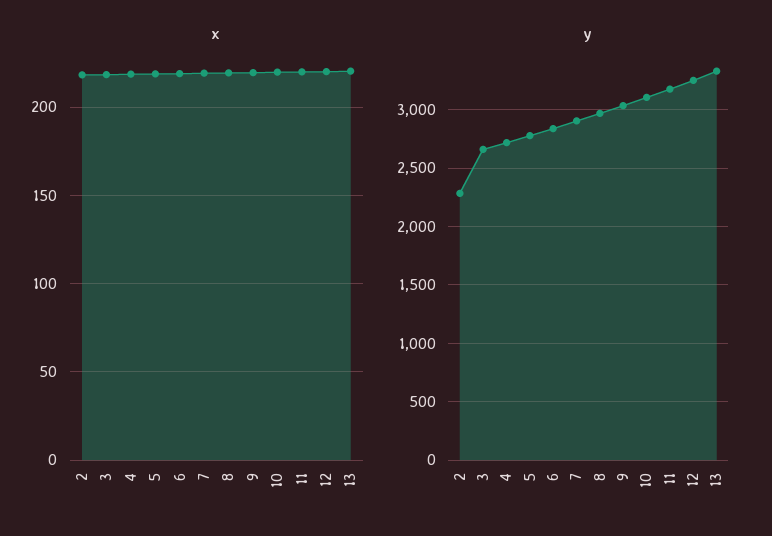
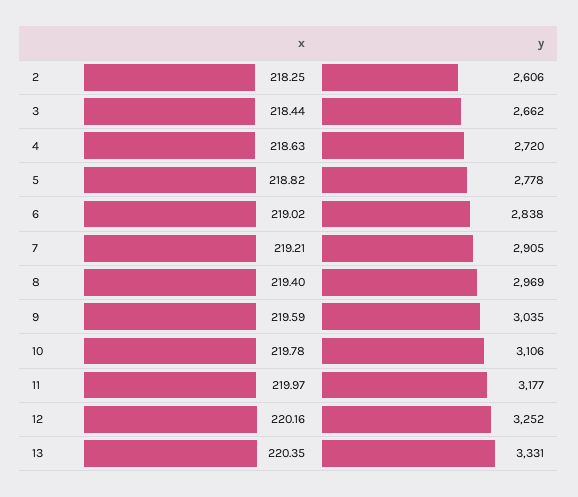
y, 2: 2300 -> 2606

